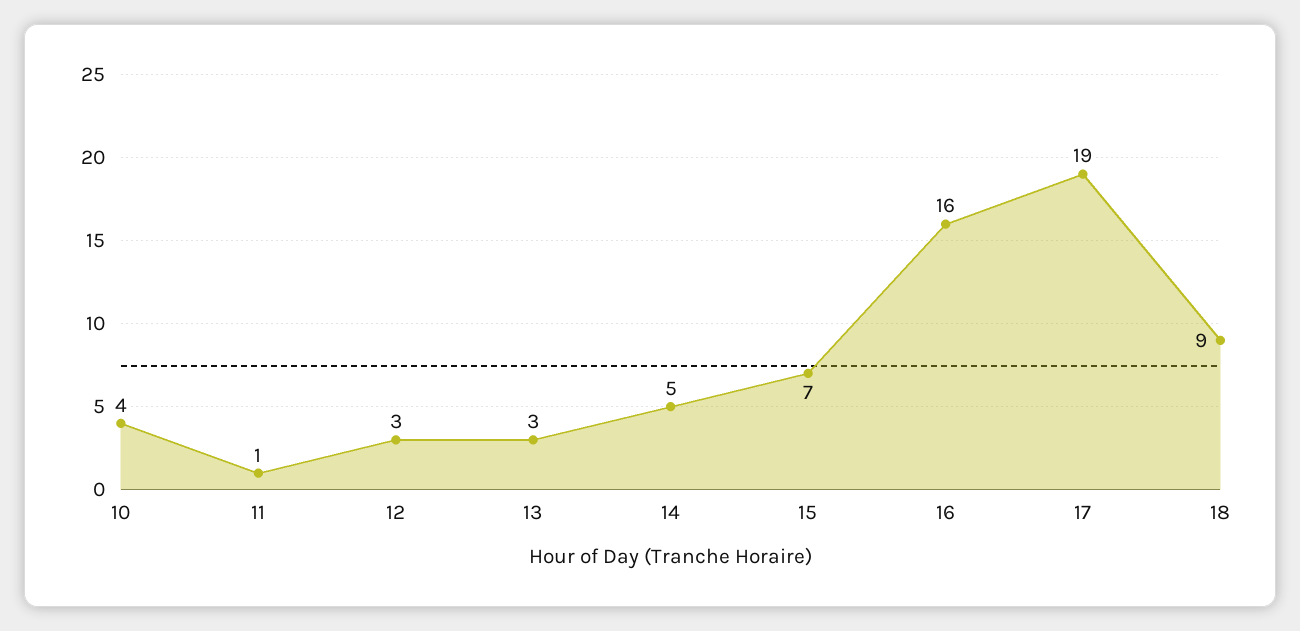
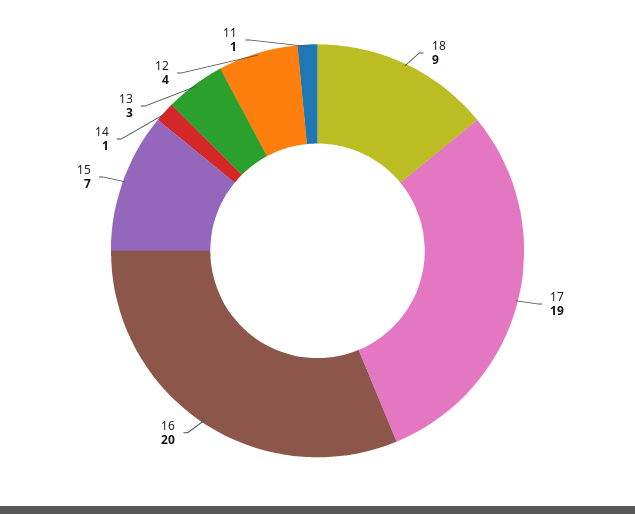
10: 4 -> none
12: 3 -> 4
14: 5 -> 1
16: 16 -> 20

